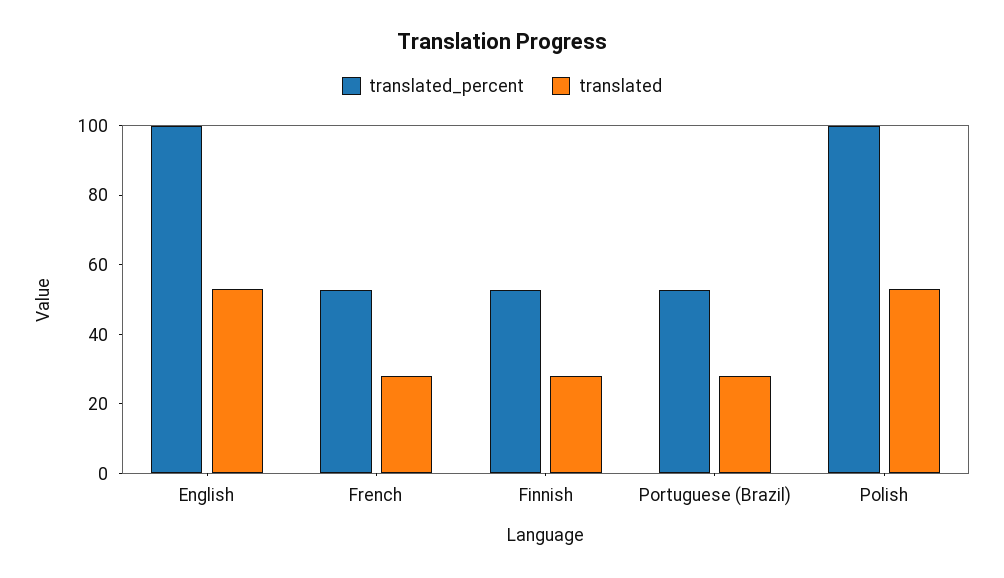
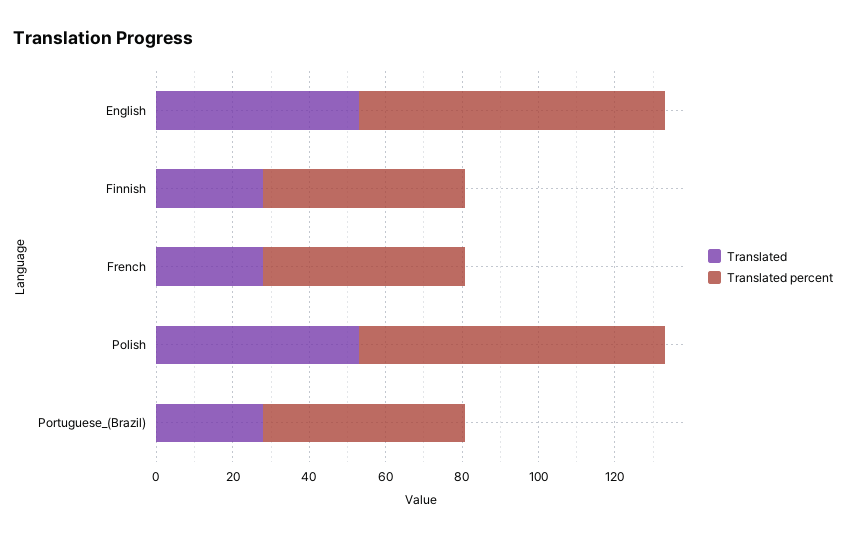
translated_percent, English: 100 -> 80
translated_percent, Polish: 100 -> 80

